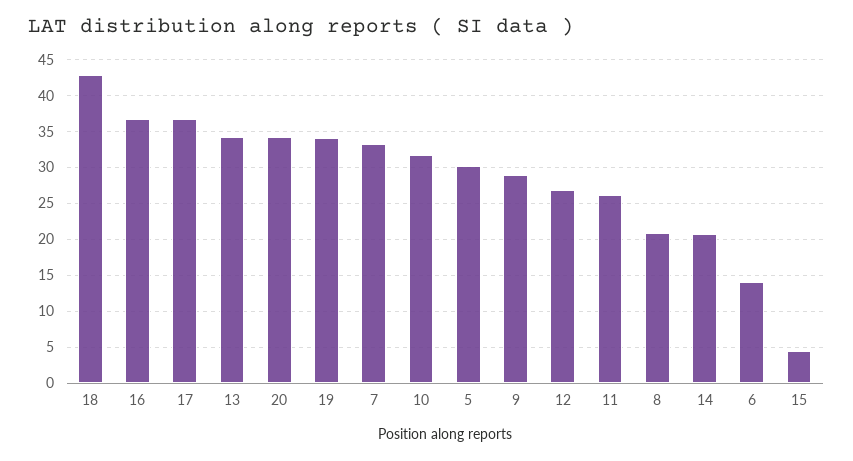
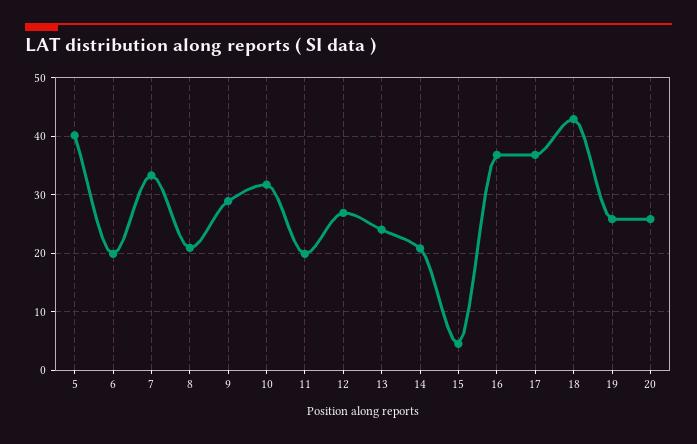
13: 34 -> 24
20: 34 -> 26
19: 34 -> 26
5: 30 -> 40
11: 26 -> 20
6: 14 -> 20

